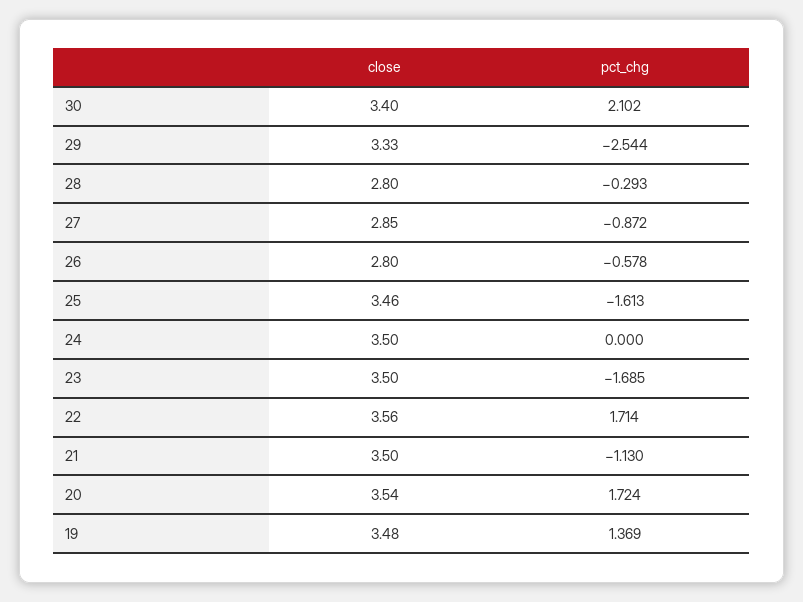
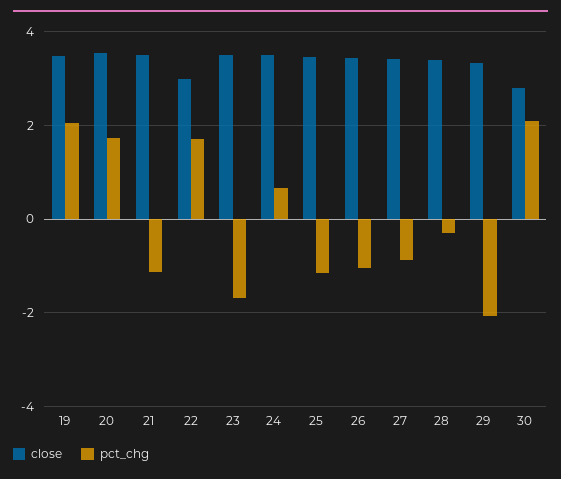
close, 30: 3.4 -> 2.8
pct_chg, 29: -2.544 -> -2
close, 28: 2.8 -> 3.4
close, 27: 2.85 -> 3.4
close, 26: 2.8 -> 3.4
pct_chg, 26: -0.578 -> -1
pct_chg, 25: -1.613 -> -1.2
pct_chg, 24: 0 -> 0.6
close, 22: 3.56 -> 3
pct_chg, 19: 1.369 -> 2

